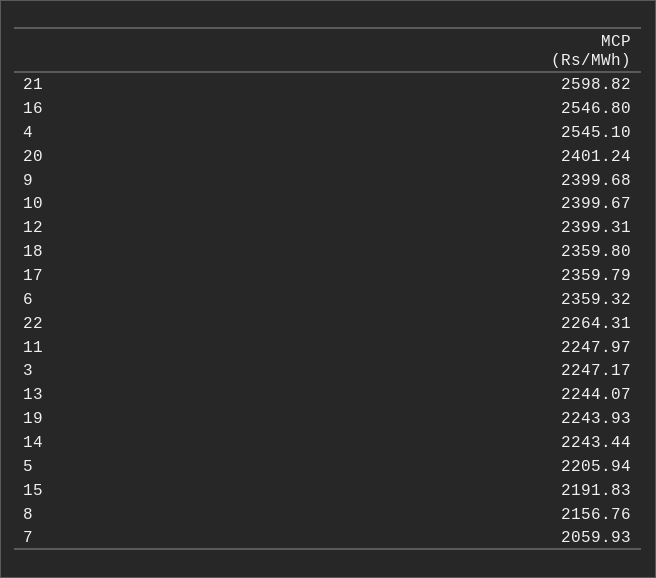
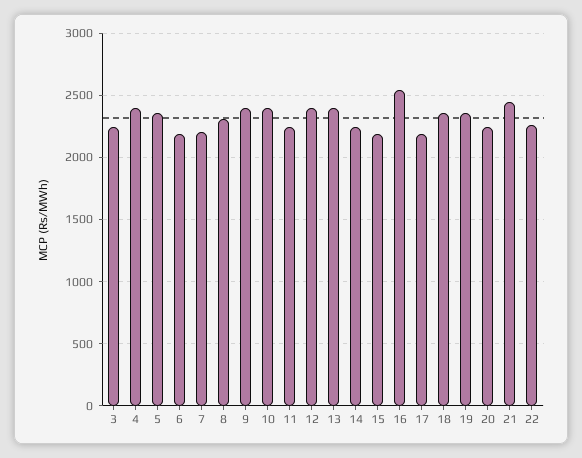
21: 2598.82 -> 2450
4: 2545.1 -> 2400
20: 2401.24 -> 2250
17: 2359.79 -> 2200
6: 2359.32 -> 2200
13: 2244.07 -> 2400
19: 2243.93 -> 2350
5: 2205.94 -> 2350
8: 2156.76 -> 2300
7: 2059.93 -> 2200

